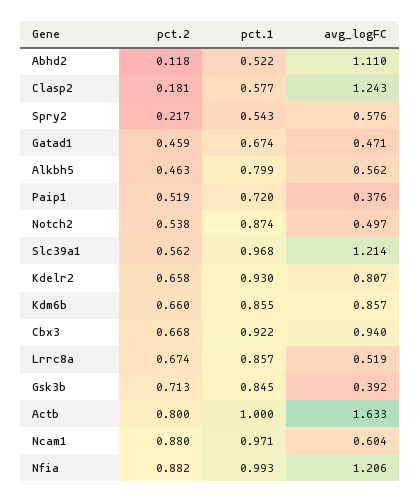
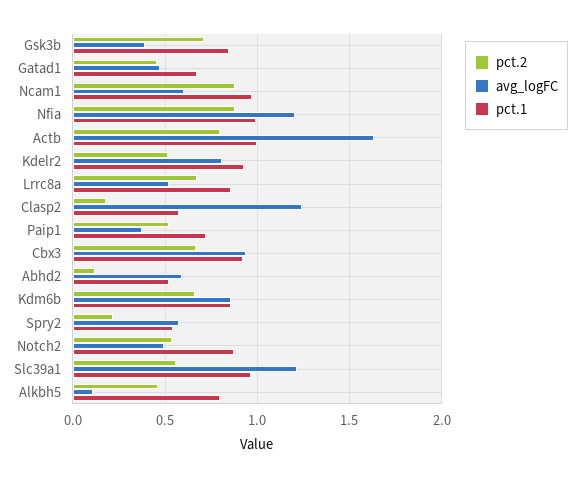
avg_logFC, Abhd2: 1.11 -> 0.6
avg_logFC, Alkbh5: 0.562 -> 0.1
pct.2, Kdelr2: 0.658 -> 0.5

